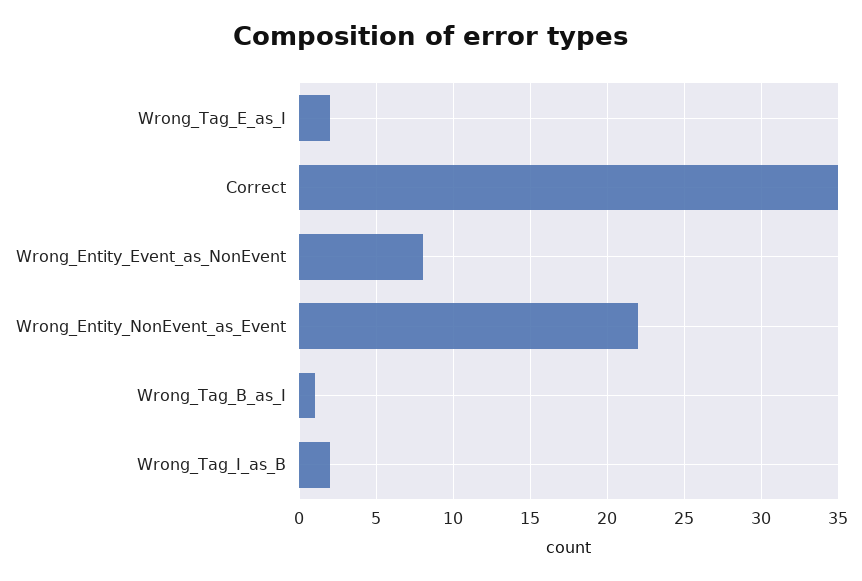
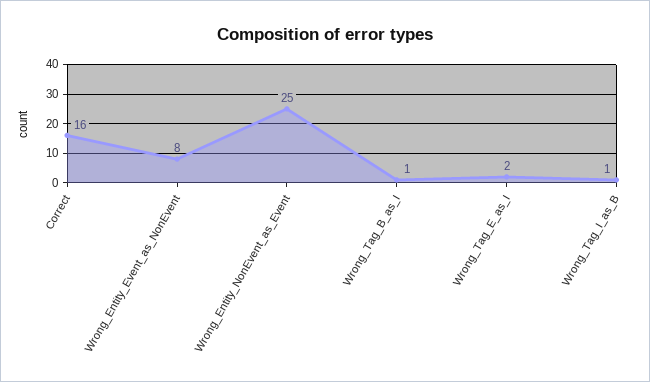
Correct: 35 -> 16
Wrong_Entity_NonEvent_as_Event: 22 -> 25
Wrong_Tag_I_as_B: 2 -> 1

